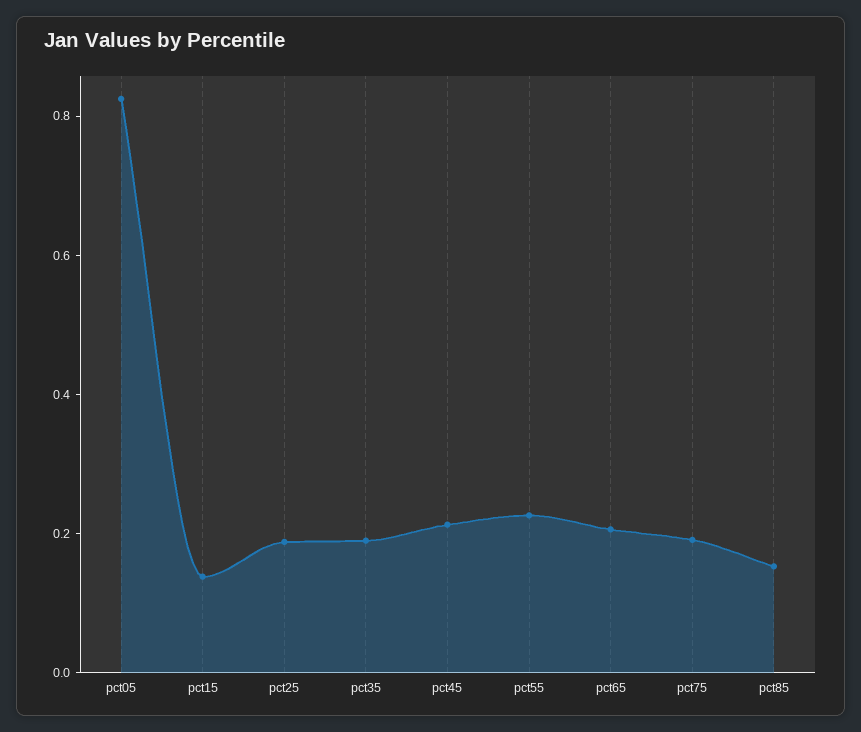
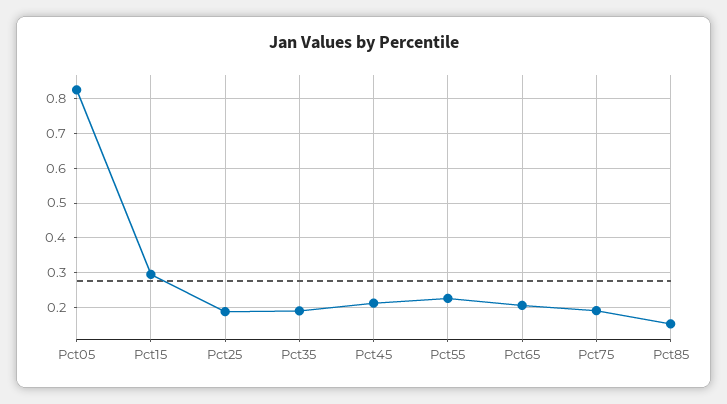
pct15: 0.15 -> 0.3

